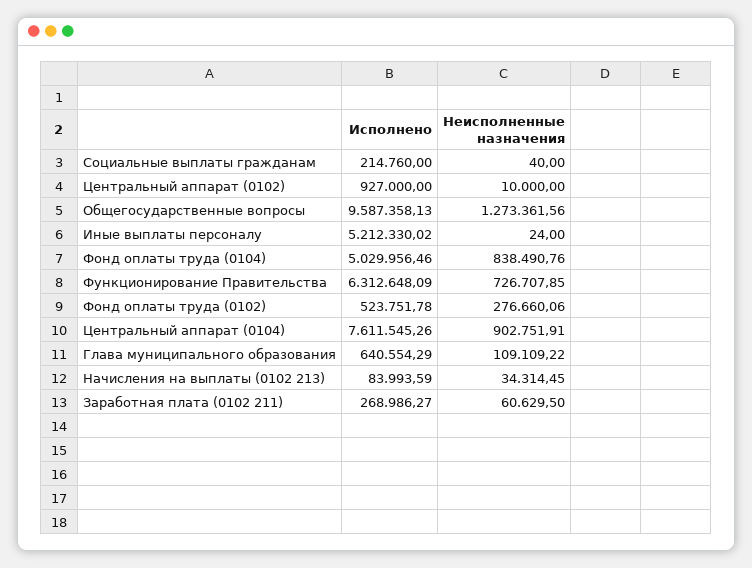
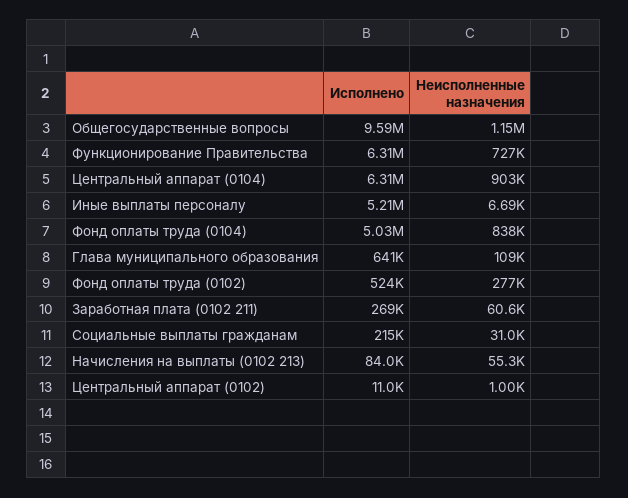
Неисполненные назначения, Социальные выплаты гражданам: 40 -> 31000
Исполнено, Центральный аппарат (0102): 927000 -> 11000
Неисполненные назначения, Центральный аппарат (0102): 10000 -> 1000
Неисполненные назначения, Общегосударственные вопросы: 1273361.56 -> 1150000
Неисполненные назначения, Иные выплаты персоналу: 24 -> 6690
Исполнено, Центральный аппарат (0104): 7611545.26 -> 6310000
Неисполненные назначения, Начисления на выплаты (0102 213): 34314.45 -> 55300

